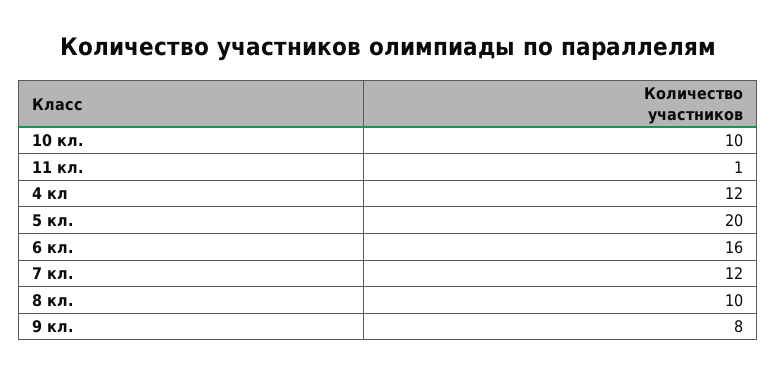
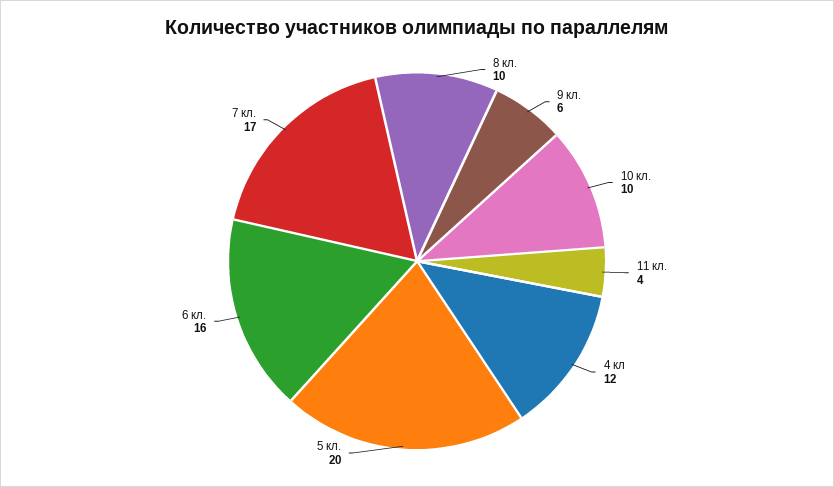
11 кл.: 1 -> 4
7 кл.: 12 -> 17
9 кл.: 8 -> 6

